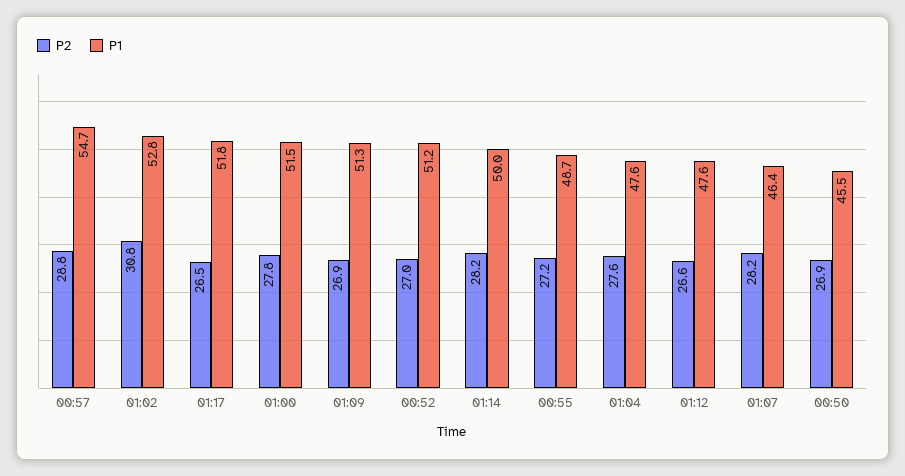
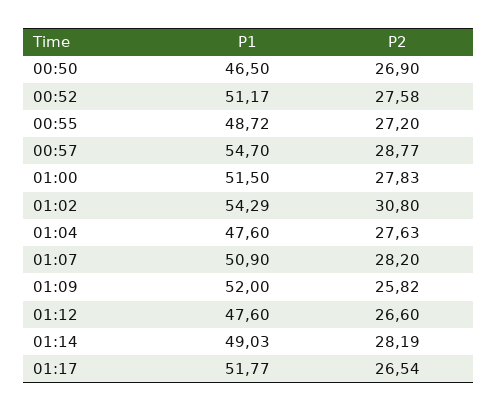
P1, 01:02: 52.8 -> 54.29
P2, 01:09: 26.9 -> 25.82
P1, 01:09: 51.3 -> 52
P2, 00:52: 27 -> 27.58
P1, 01:14: 50 -> 49.03
P1, 01:07: 46.4 -> 50.9
P1, 00:50: 45.5 -> 46.5

